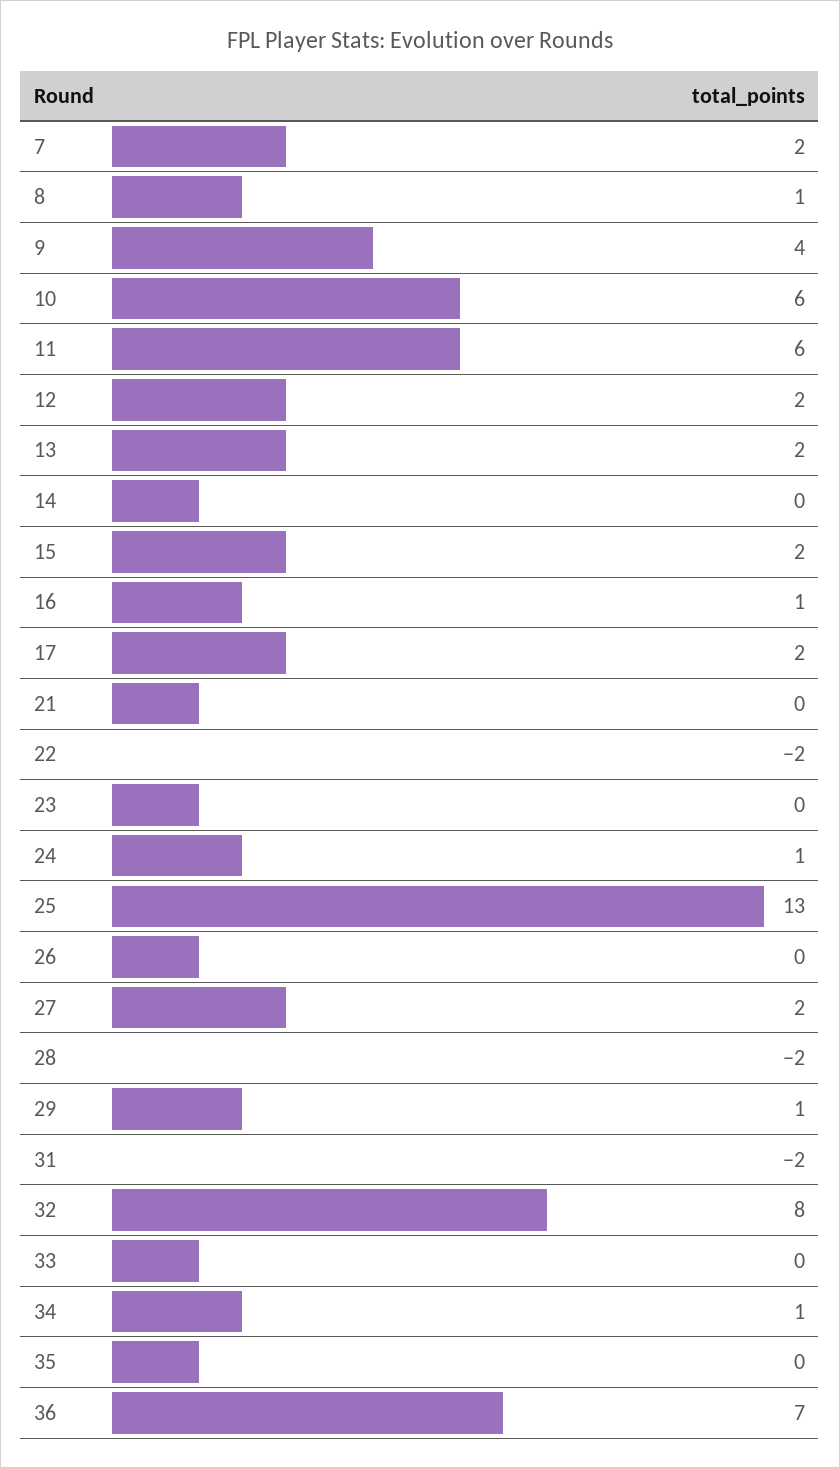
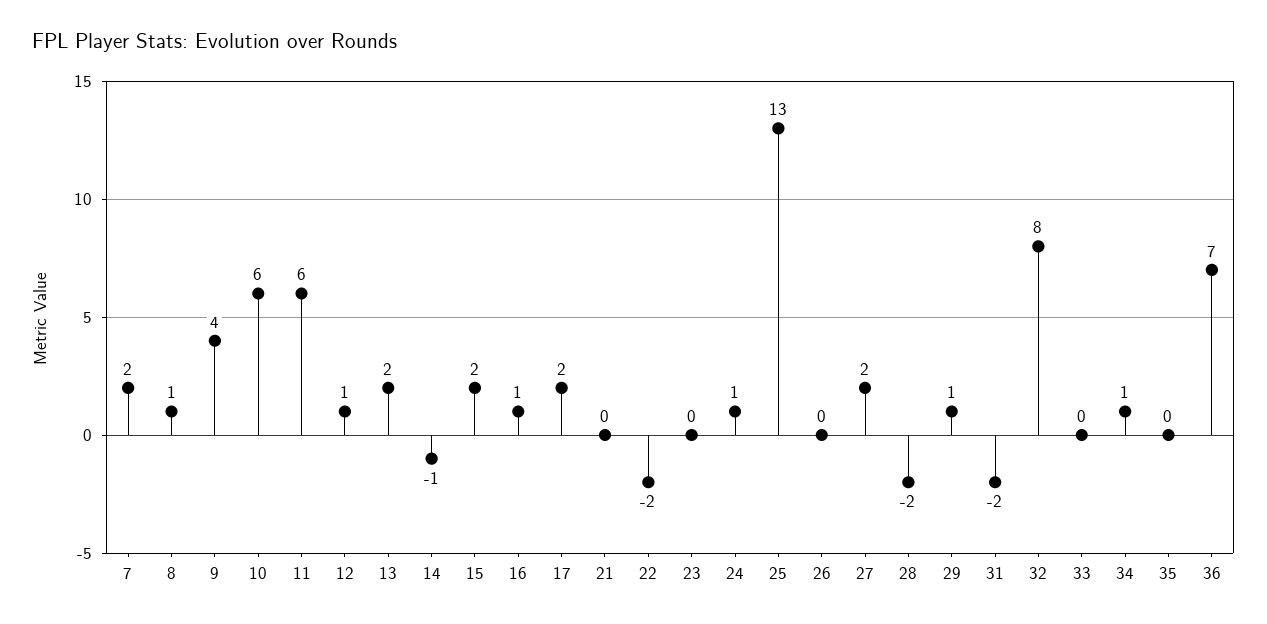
12: 2 -> 1
14: 0 -> -1

